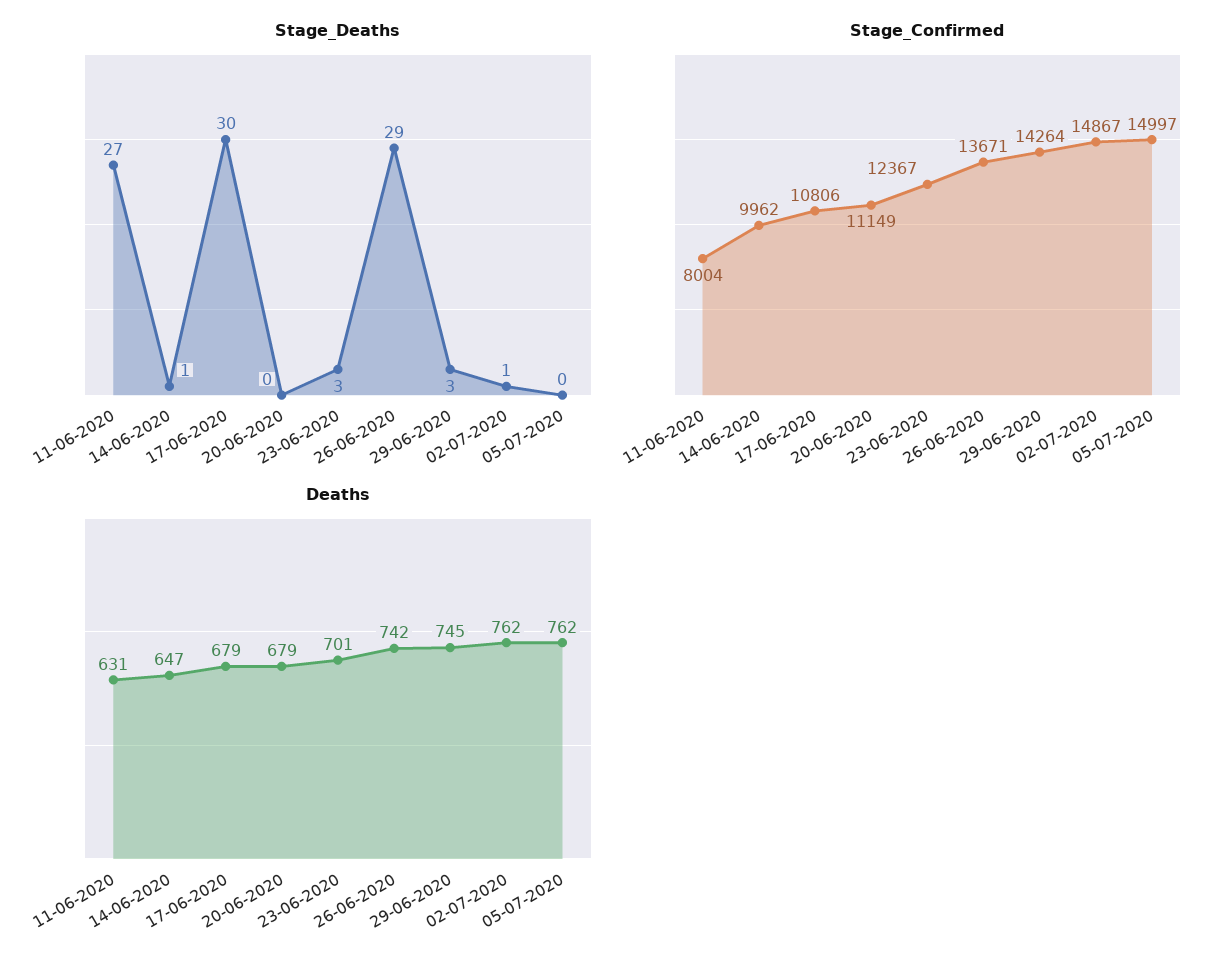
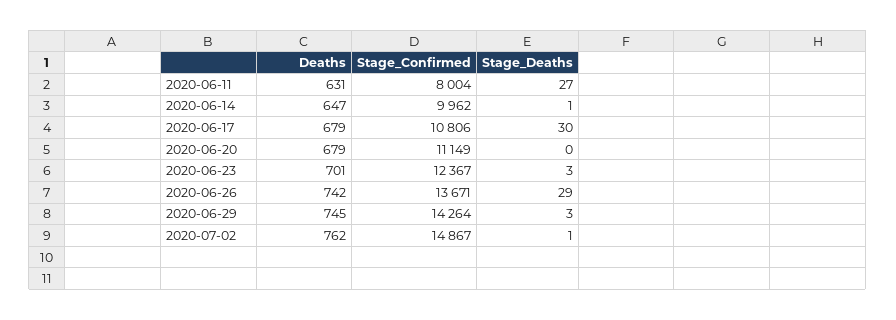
Stage_Deaths, 05-07-2020: 0 -> none
Stage_Confirmed, 05-07-2020: 14997 -> none
Deaths, 05-07-2020: 762 -> none

